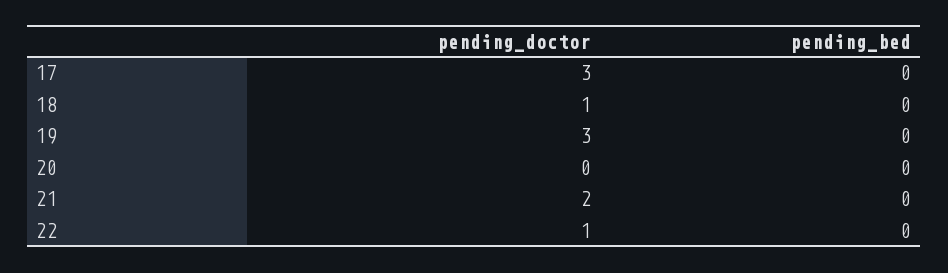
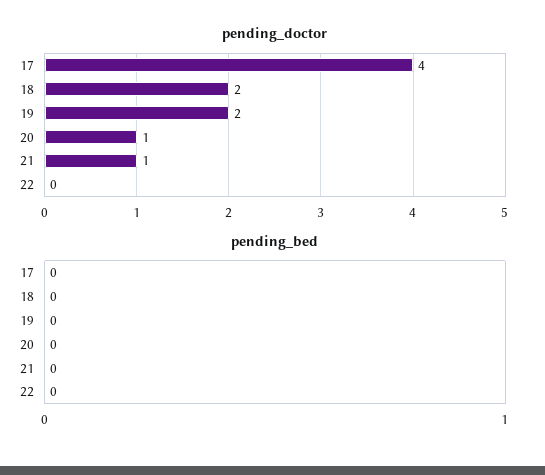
pending_doctor, 17: 3 -> 4
pending_doctor, 18: 1 -> 2
pending_doctor, 19: 3 -> 2
pending_doctor, 20: 0 -> 1
pending_doctor, 21: 2 -> 1
pending_doctor, 22: 1 -> 0

